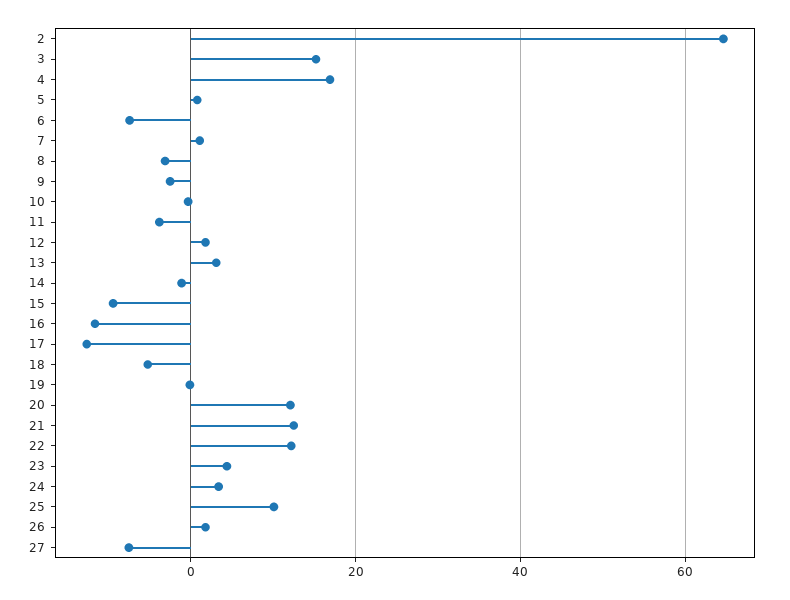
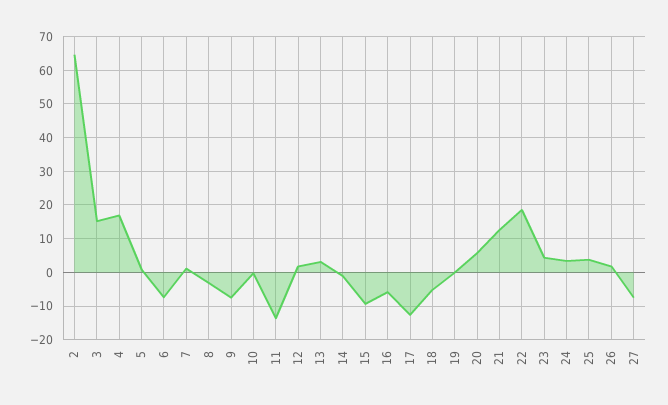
9: -2 -> -8
11: -4 -> -14
16: -12 -> -6
20: 12 -> 6
22: 12 -> 18
25: 10 -> 4

